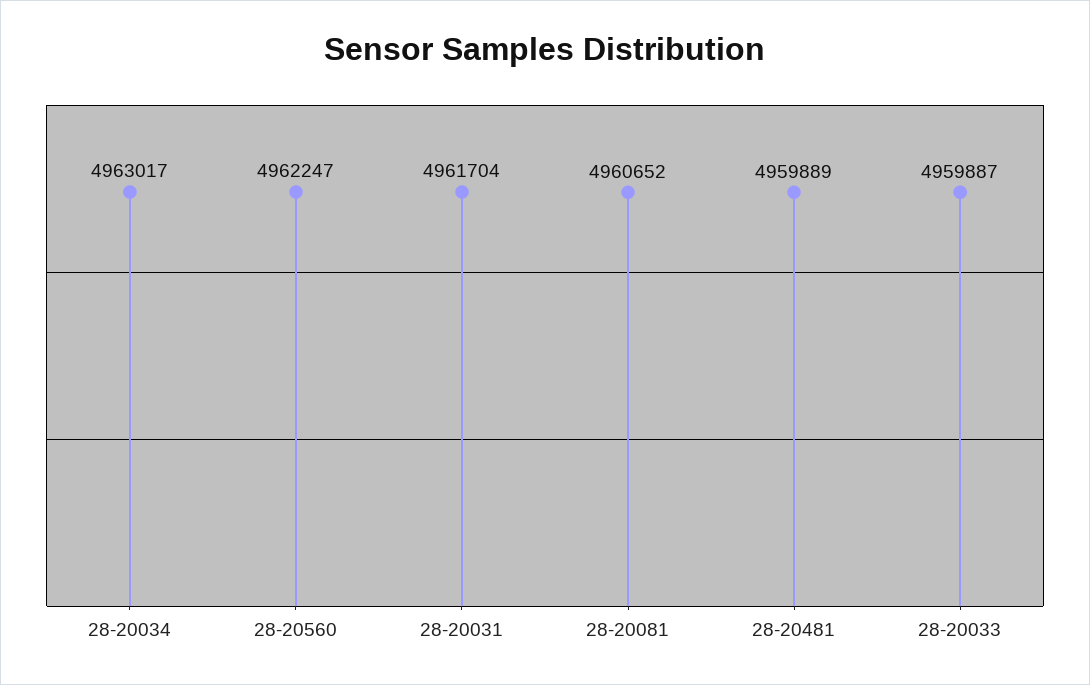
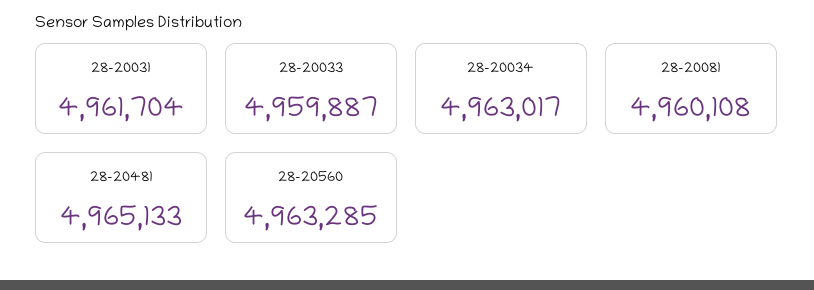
28-20560: 4962247 -> 4963285
28-20081: 4960652 -> 4960108
28-20481: 4959889 -> 4965133

